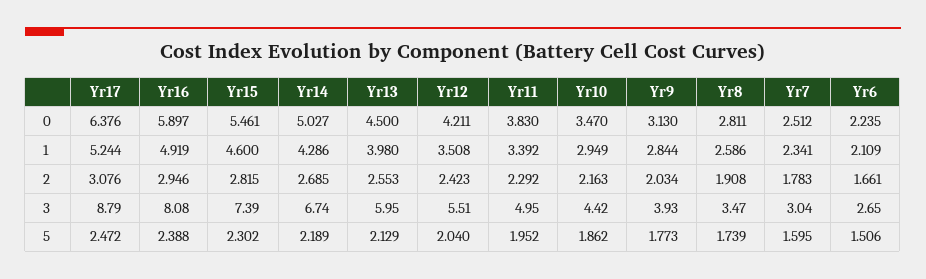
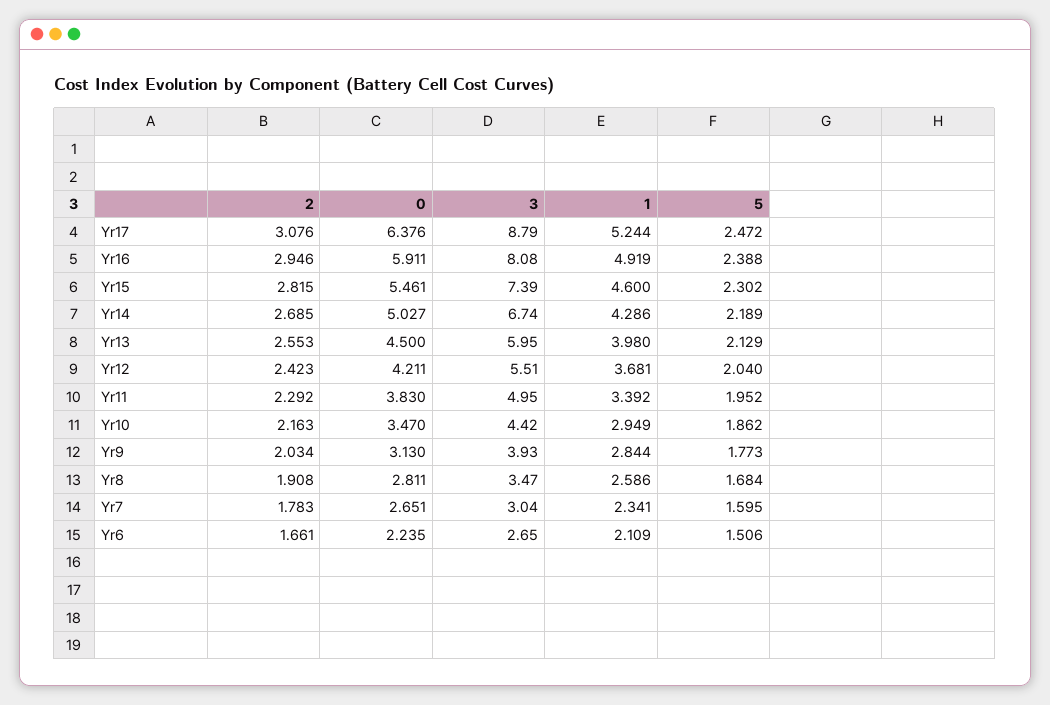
Yr16, 0: 5.897 -> 5.911
Yr7, 0: 2.512 -> 2.651
Yr12, 1: 3.508 -> 3.681
Yr8, 5: 1.739 -> 1.684

